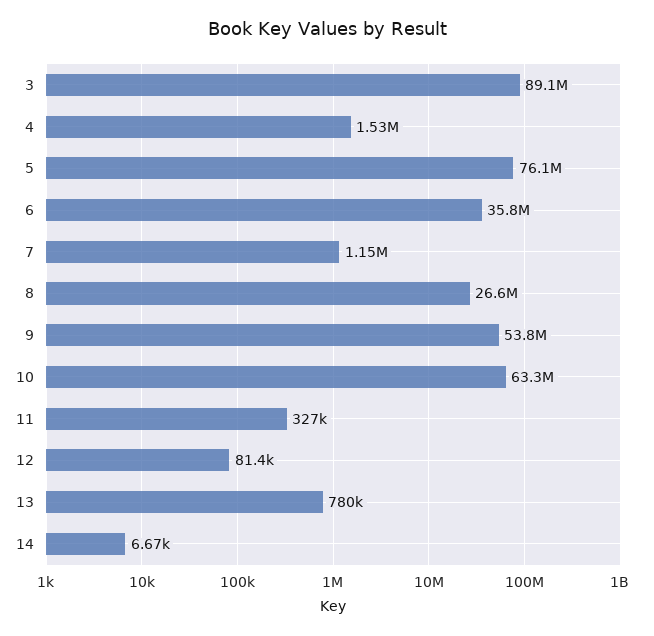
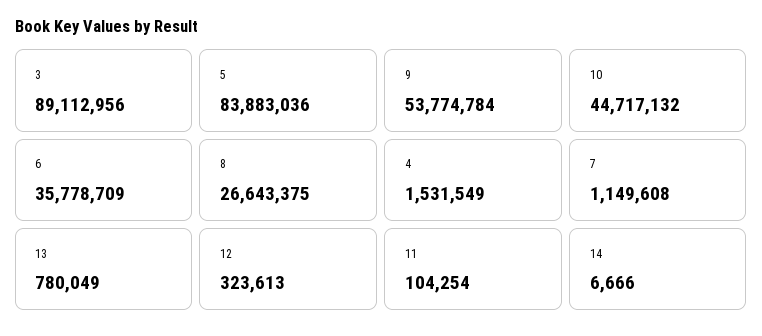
5: 76100000 -> 83883036
10: 63300000 -> 44717132
11: 327000 -> 104254
12: 81400 -> 323613

